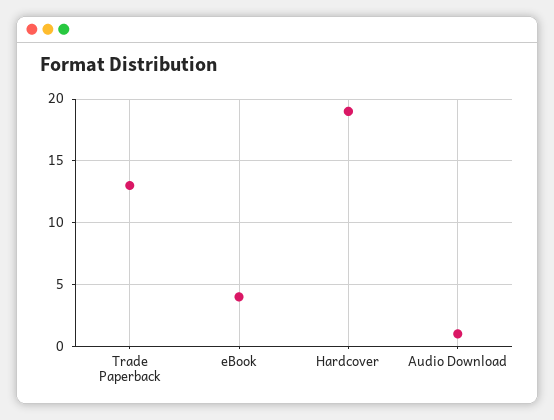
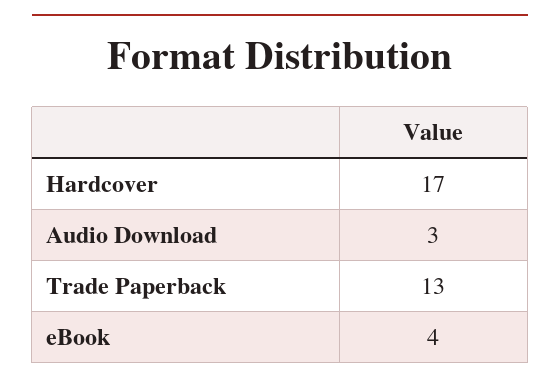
Hardcover: 19 -> 17
Audio Download: 1 -> 3

